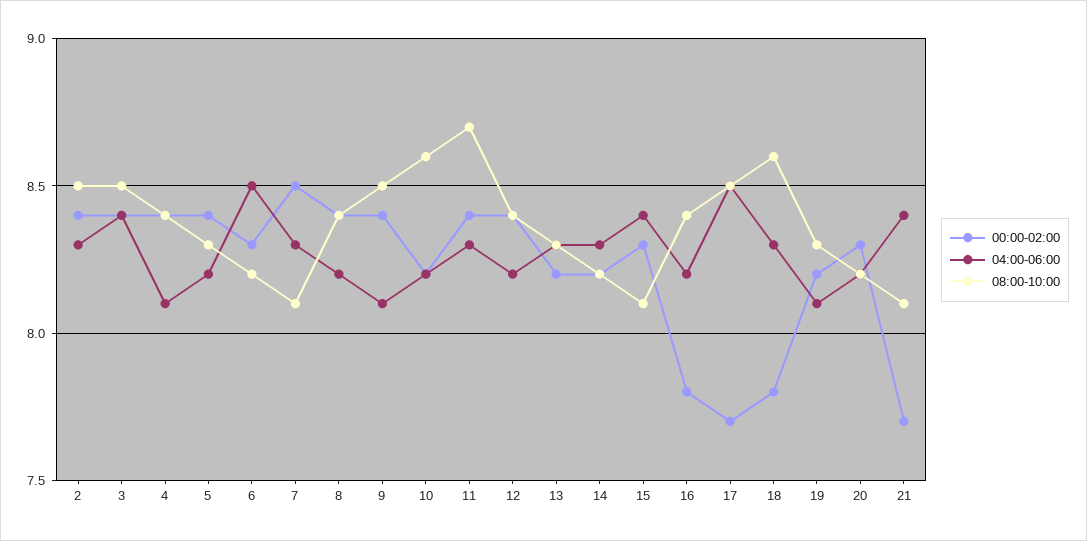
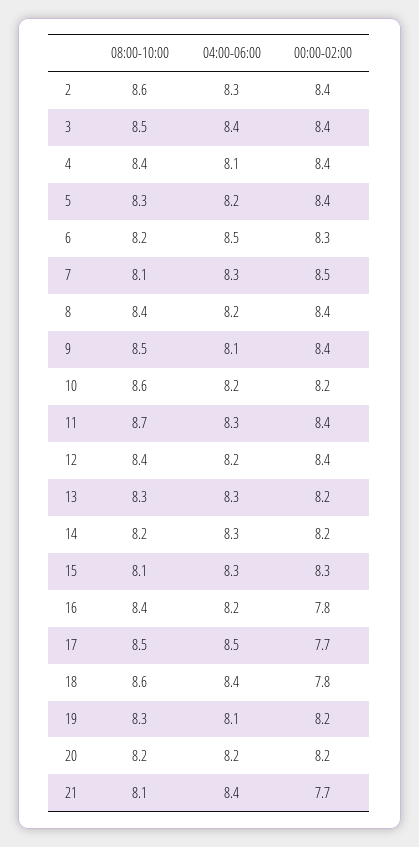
08:00-10:00, 2: 8.5 -> 8.6
04:00-06:00, 15: 8.4 -> 8.3
04:00-06:00, 18: 8.3 -> 8.4
00:00-02:00, 20: 8.3 -> 8.2

